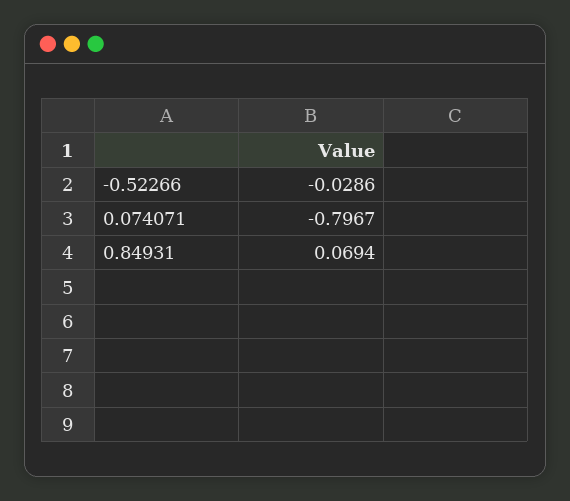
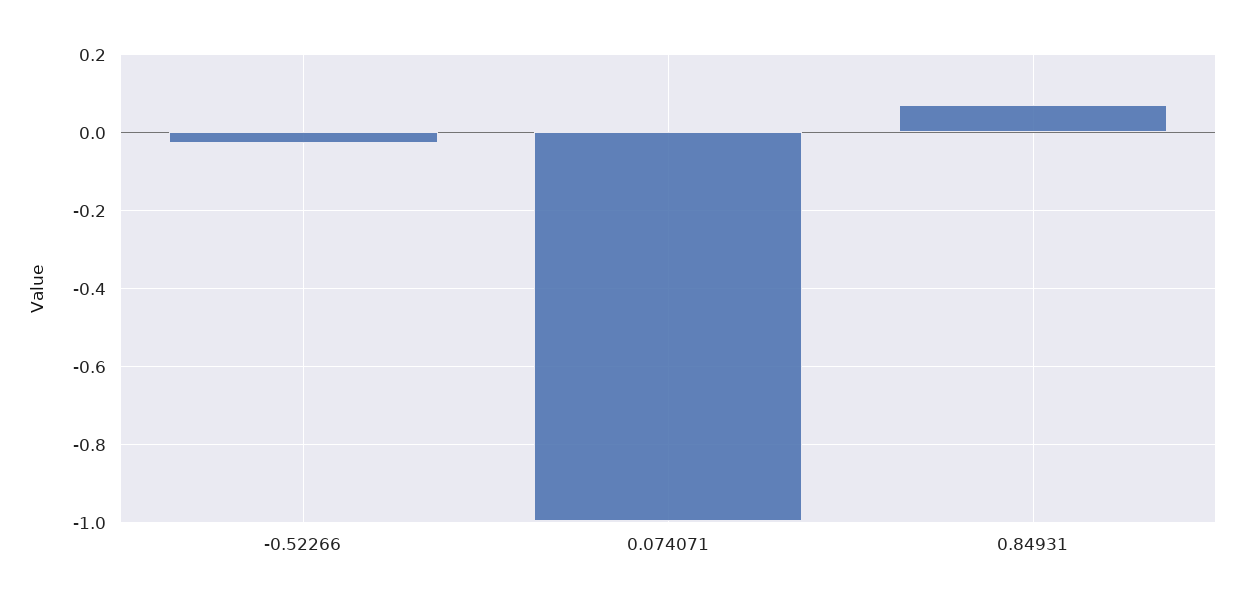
0.074071: -0.7967 -> -1

